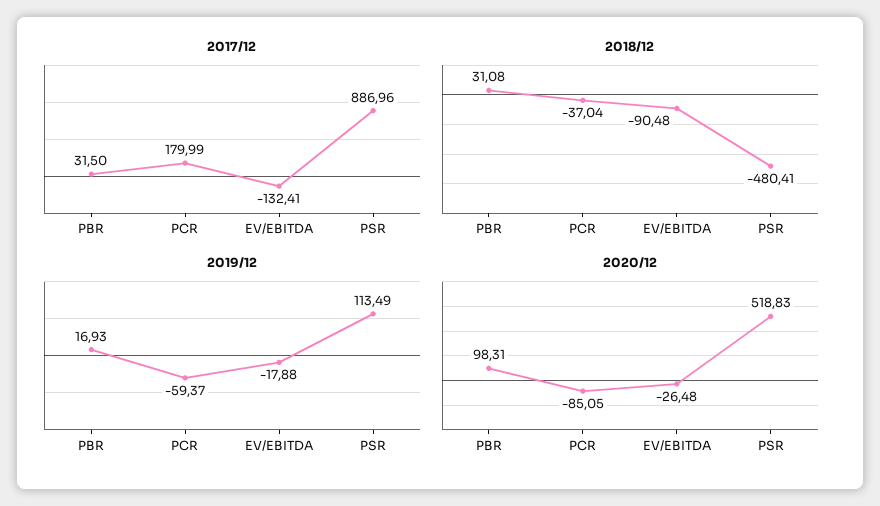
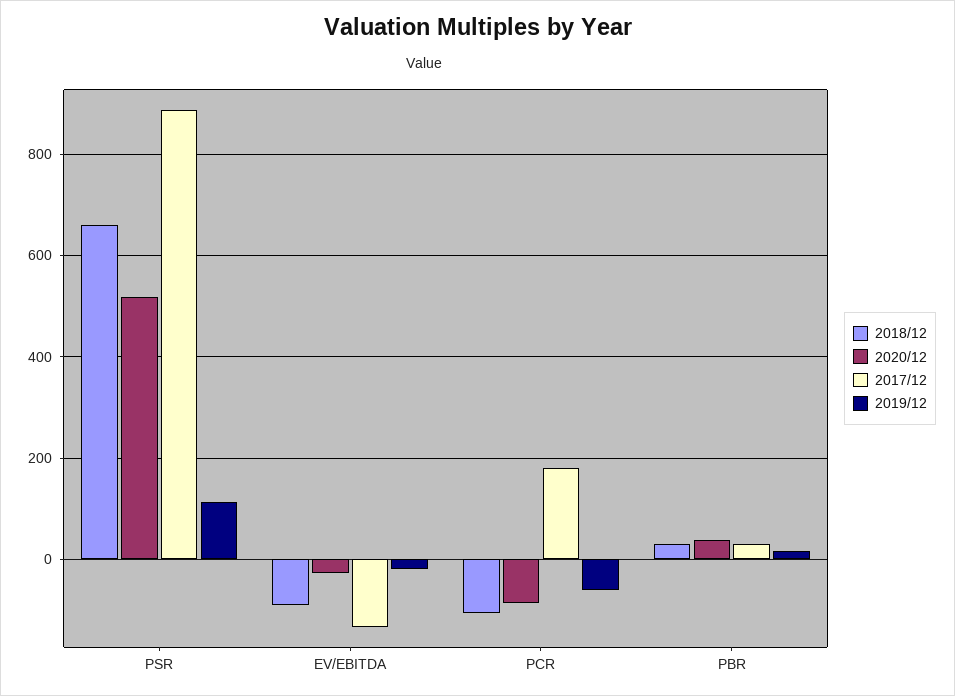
2018/12, PCR: -37.04 -> -100
2018/12, PSR: -480.41 -> 660
2020/12, PBR: 98.31 -> 40

